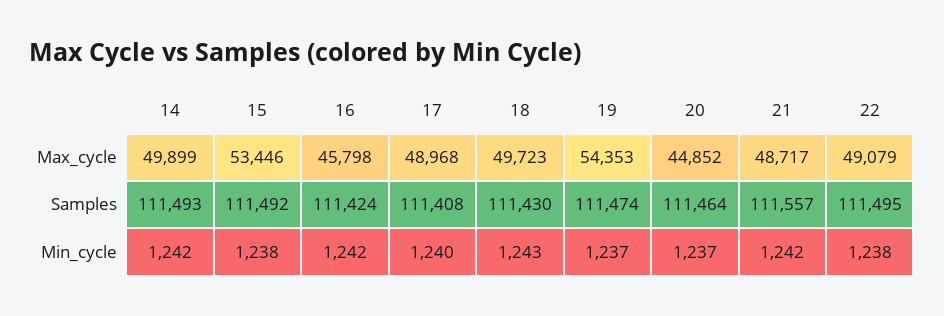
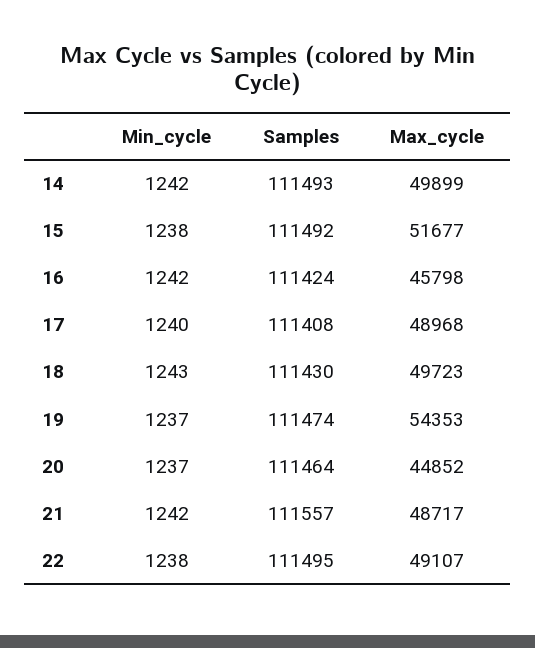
15, Max_cycle: 53446 -> 51677
22, Max_cycle: 49079 -> 49107

